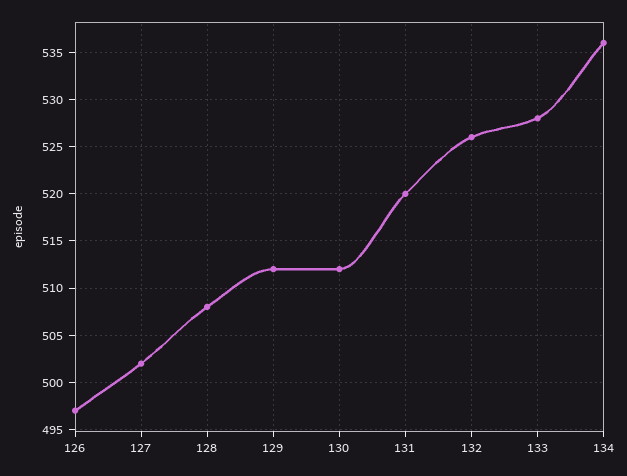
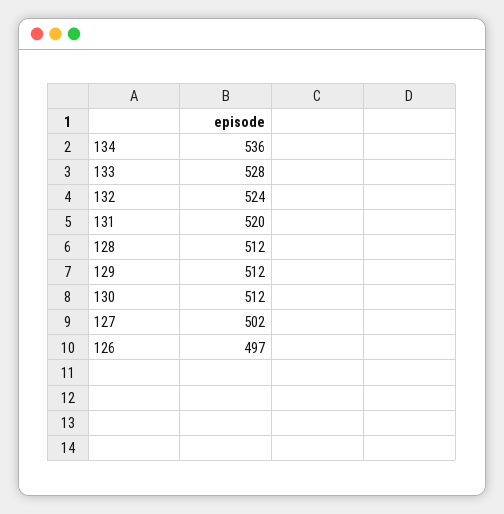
128: 508 -> 512
132: 526 -> 524

